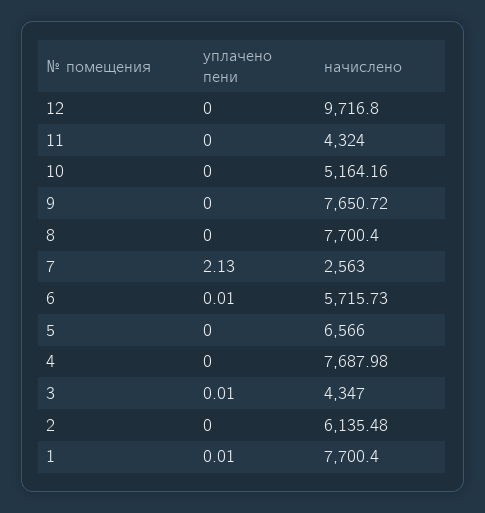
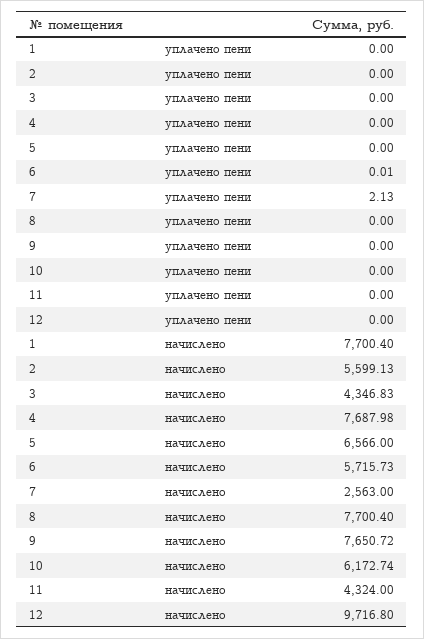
начислено, 10: 5164.16 -> 6172.74
уплачено пени, 3: 0.01 -> 0
начислено, 3: 4347 -> 4346.83
начислено, 2: 6135.48 -> 5599.13
уплачено пени, 1: 0.01 -> 0

